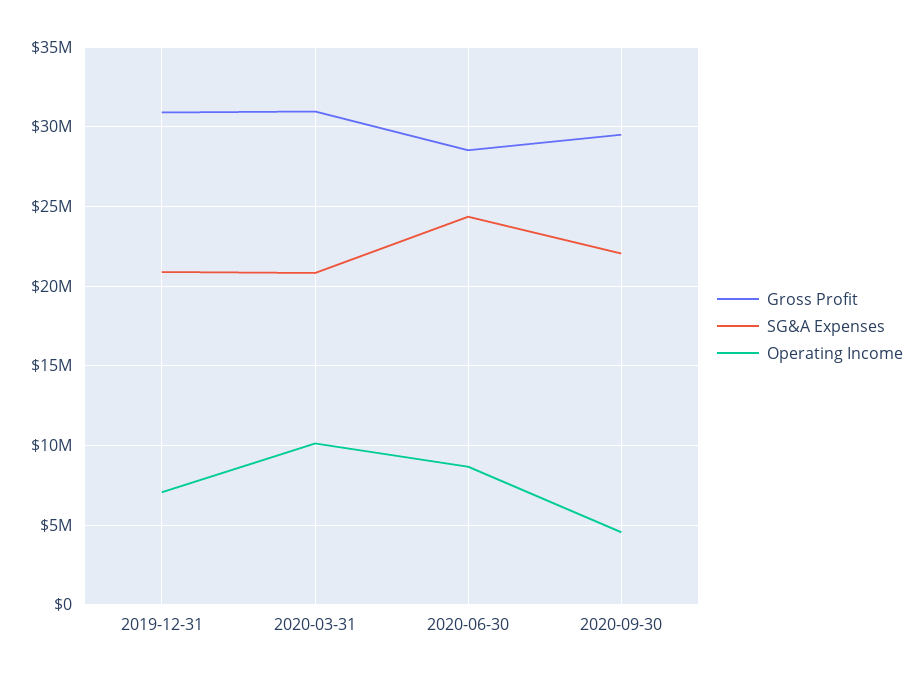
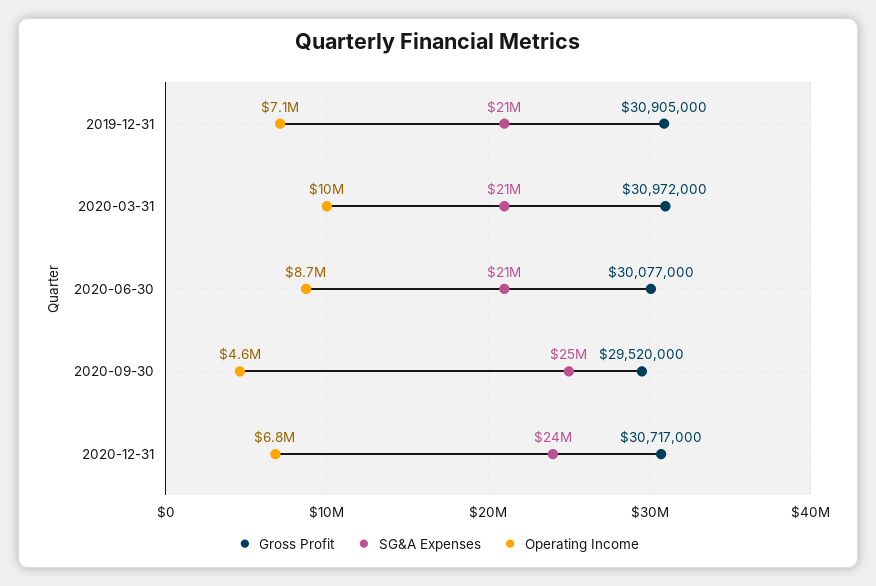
Gross Profit, 2020-06-30: 28500000 -> 30077000
SG&A Expenses, 2020-06-30: 24500000 -> 21000000
SG&A Expenses, 2020-09-30: 22000000 -> 25000000
Gross Profit, 2020-12-31: none -> 30717000
SG&A Expenses, 2020-12-31: none -> 24000000
Operating Income, 2020-12-31: none -> 6800000

